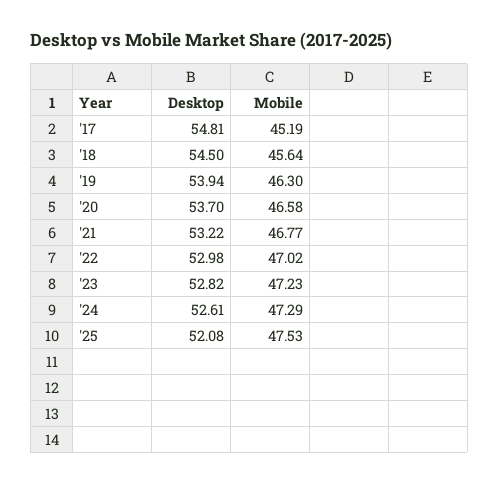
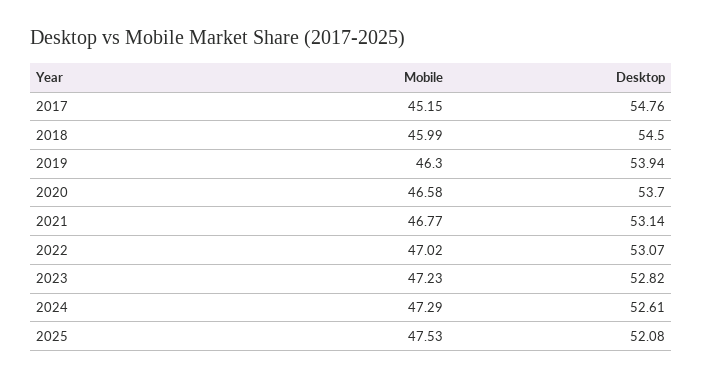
Desktop, '17: 54.81 -> 54.76
Mobile, '17: 45.19 -> 45.15
Mobile, '18: 45.64 -> 45.99
Desktop, '21: 53.22 -> 53.14
Desktop, '22: 52.98 -> 53.07

